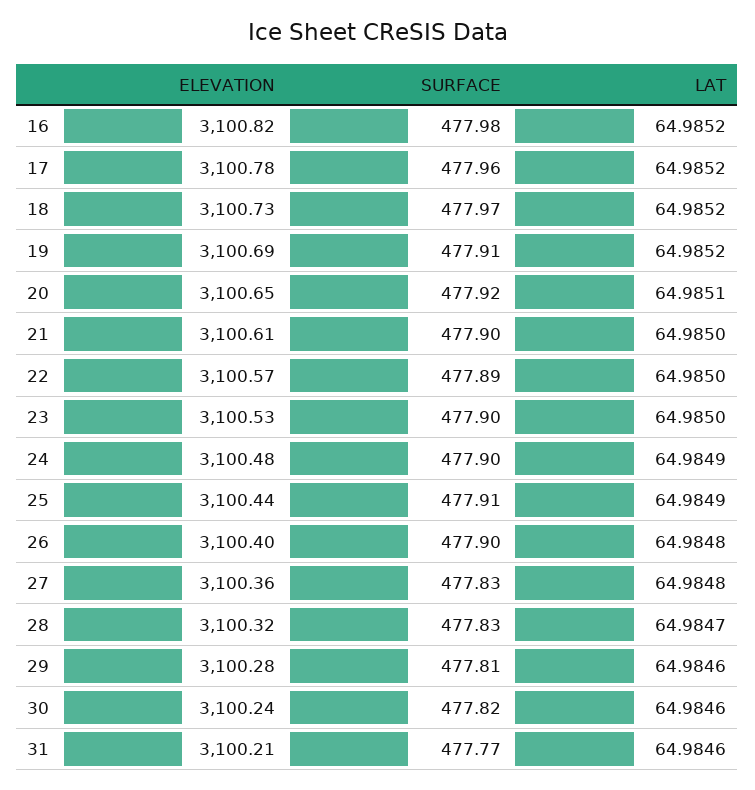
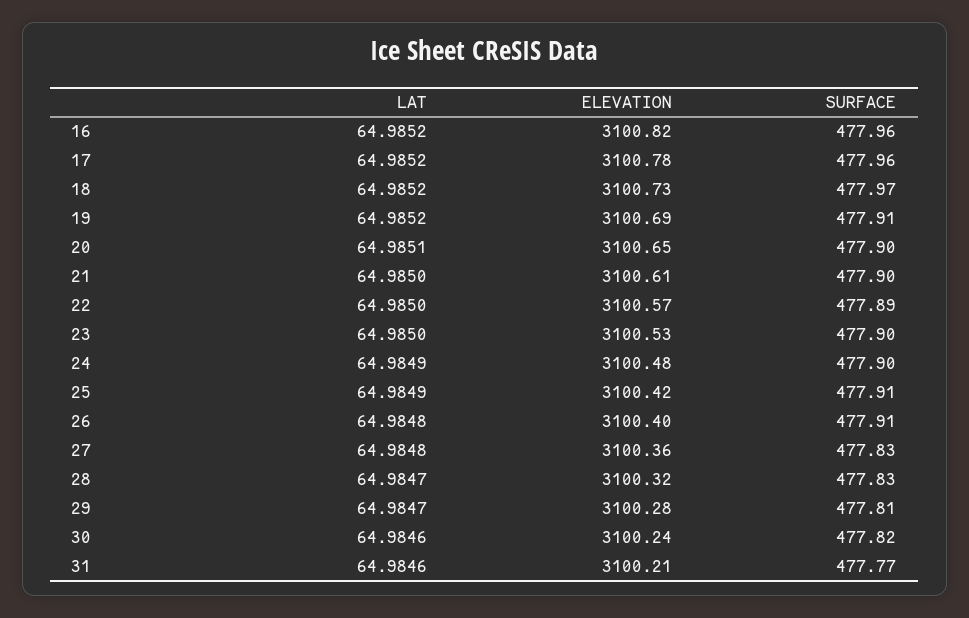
SURFACE, 16: 477.98 -> 477.96
SURFACE, 20: 477.92 -> 477.9
ELEVATION, 25: 3100.44 -> 3100.42
SURFACE, 26: 477.9 -> 477.91
LAT, 29: 64.9846 -> 64.9847

